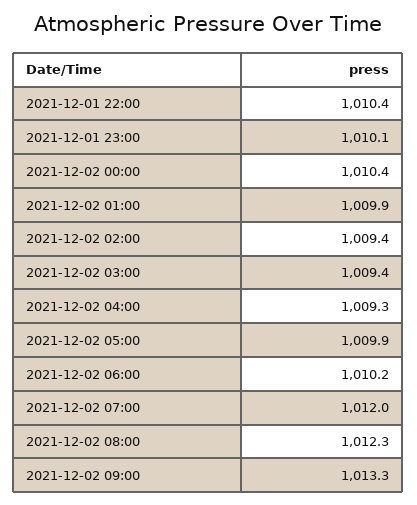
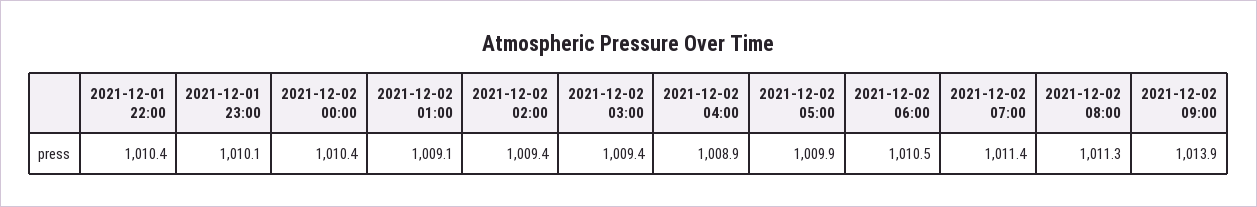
2021-12-02 01:00: 1009.9 -> 1009.1
2021-12-02 04:00: 1009.3 -> 1008.9
2021-12-02 06:00: 1010.2 -> 1010.5
2021-12-02 07:00: 1012 -> 1011.4
2021-12-02 08:00: 1012.3 -> 1011.3
2021-12-02 09:00: 1013.3 -> 1013.9

